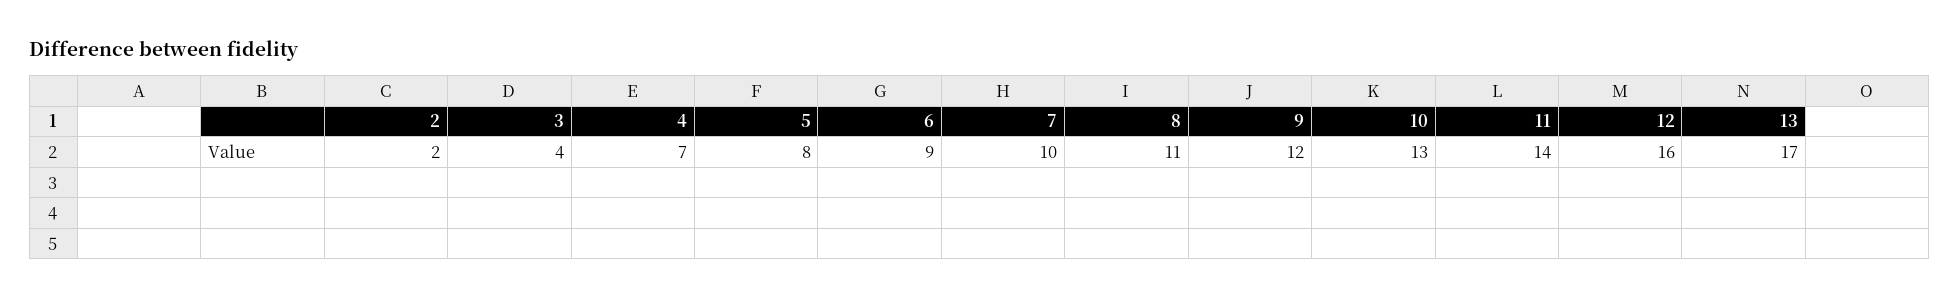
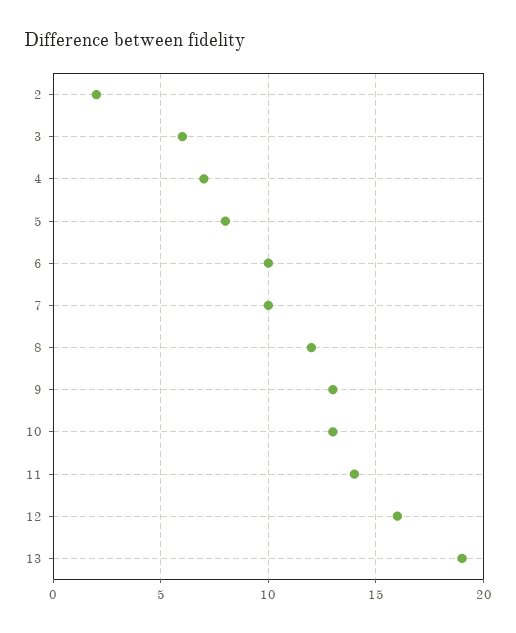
3: 4 -> 6
6: 9 -> 10
8: 11 -> 12
9: 12 -> 13
13: 17 -> 19

